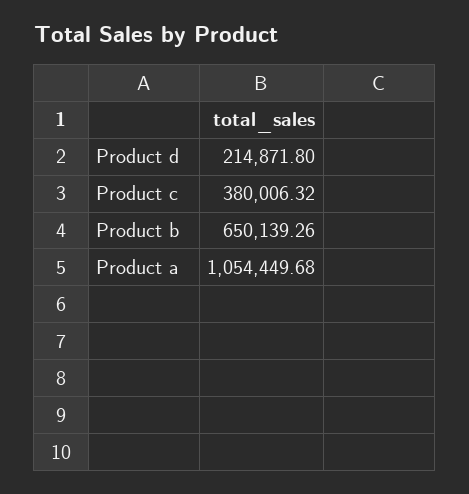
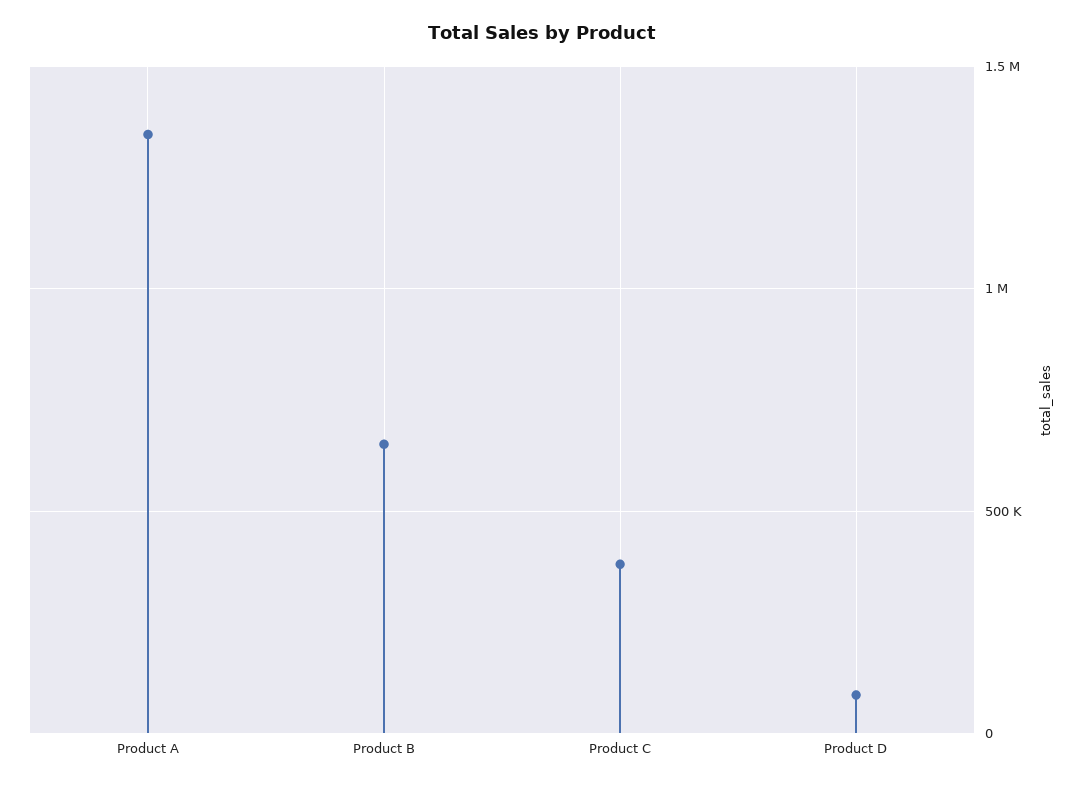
Product d: 214871.8 -> 100000
Product a: 1054449.68 -> 1350000

